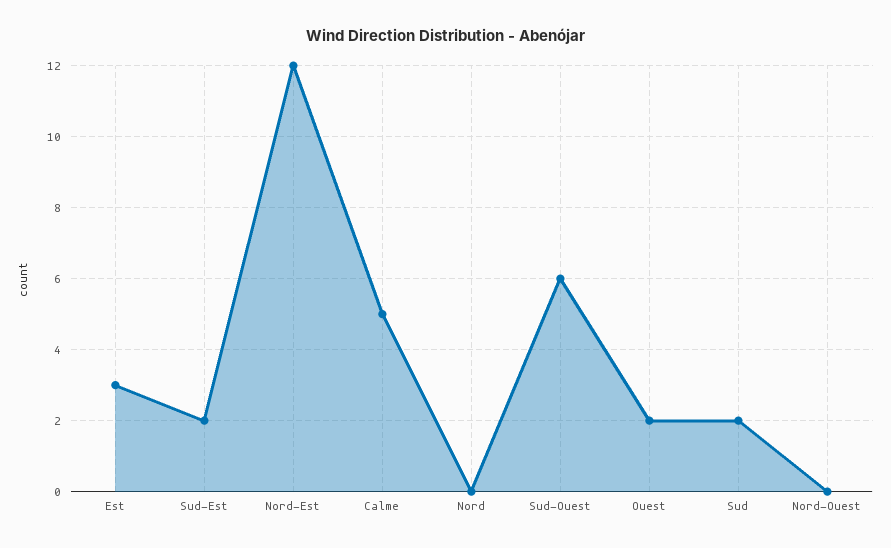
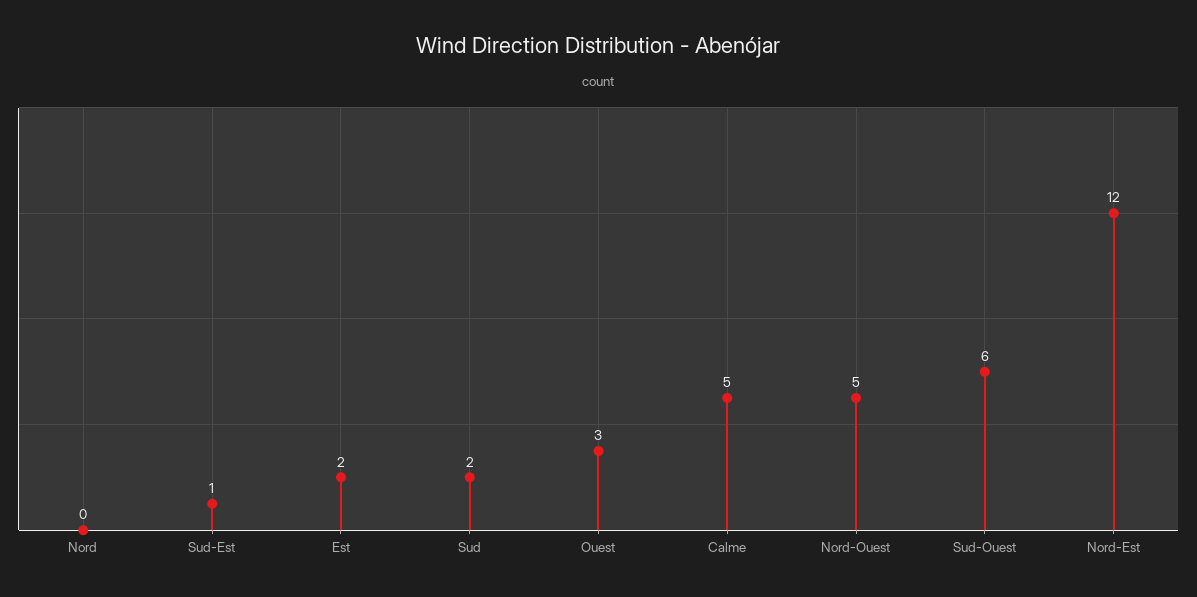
Est: 3 -> 2
Sud-Est: 2 -> 1
Ouest: 2 -> 3
Nord-Ouest: 0 -> 5

